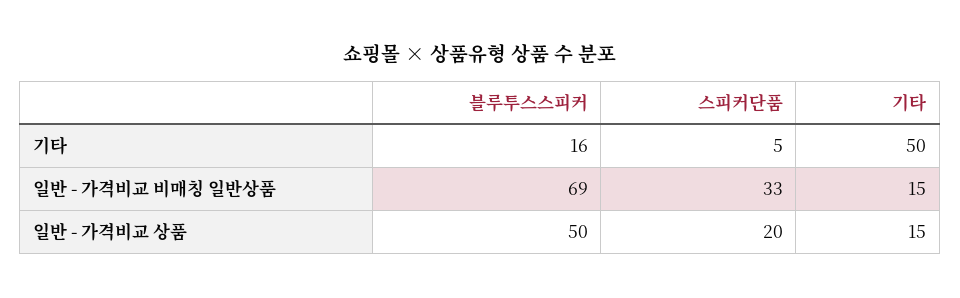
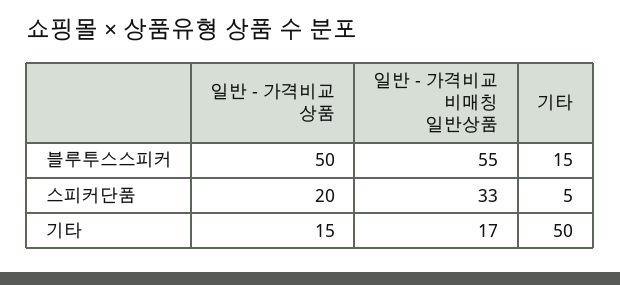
블루투스스피커, 기타: 16 -> 15
블루투스스피커, 일반 - 가격비교 비매칭 일반상품: 69 -> 55
기타, 일반 - 가격비교 비매칭 일반상품: 15 -> 17

